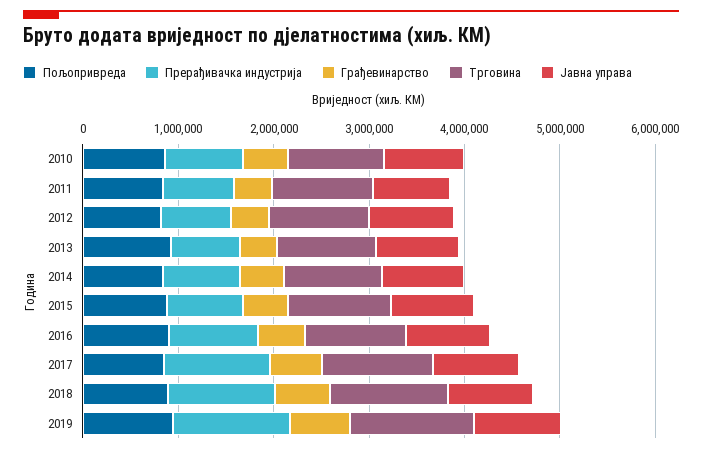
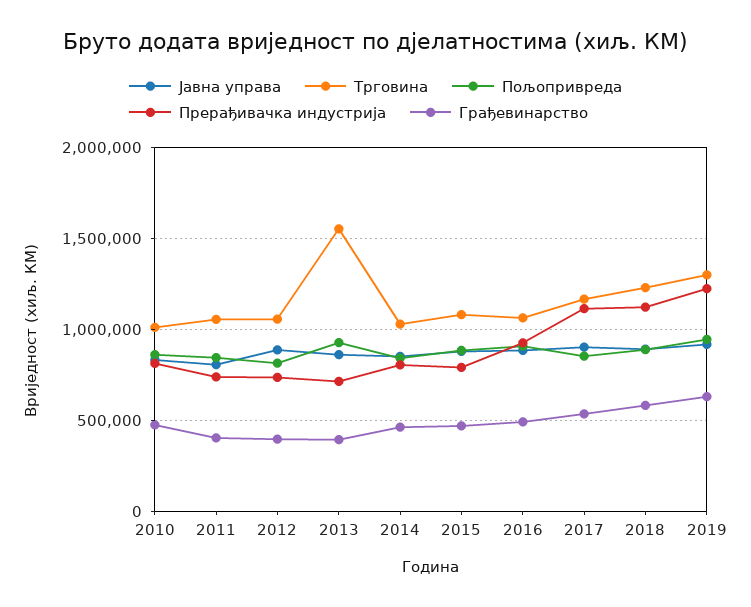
Трговина, 2013: 1000000 -> 1550000

